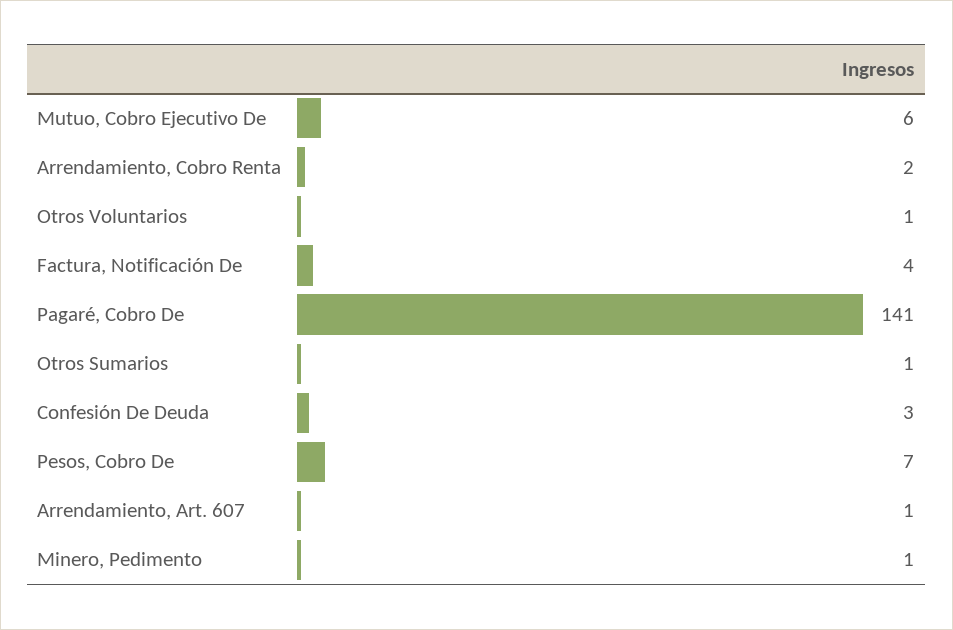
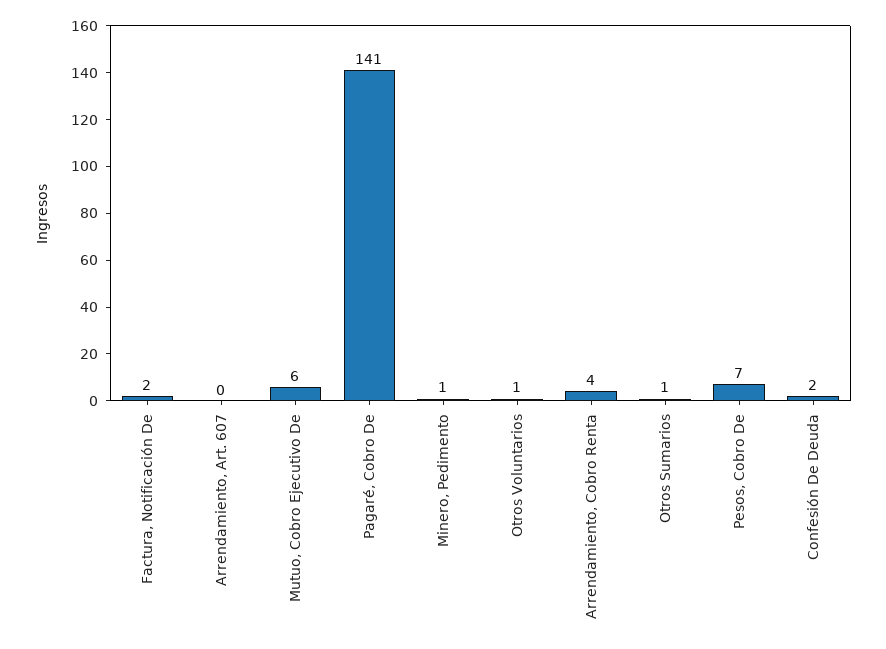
Arrendamiento, Cobro Renta: 2 -> 4
Factura, Notificación De: 4 -> 2
Confesión De Deuda: 3 -> 2
Arrendamiento, Art. 607: 1 -> 0

